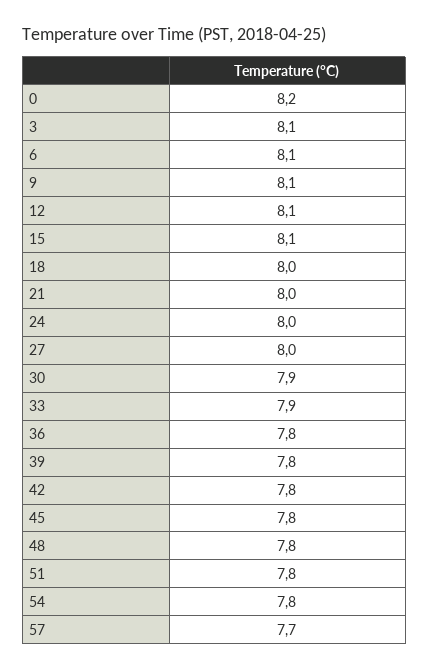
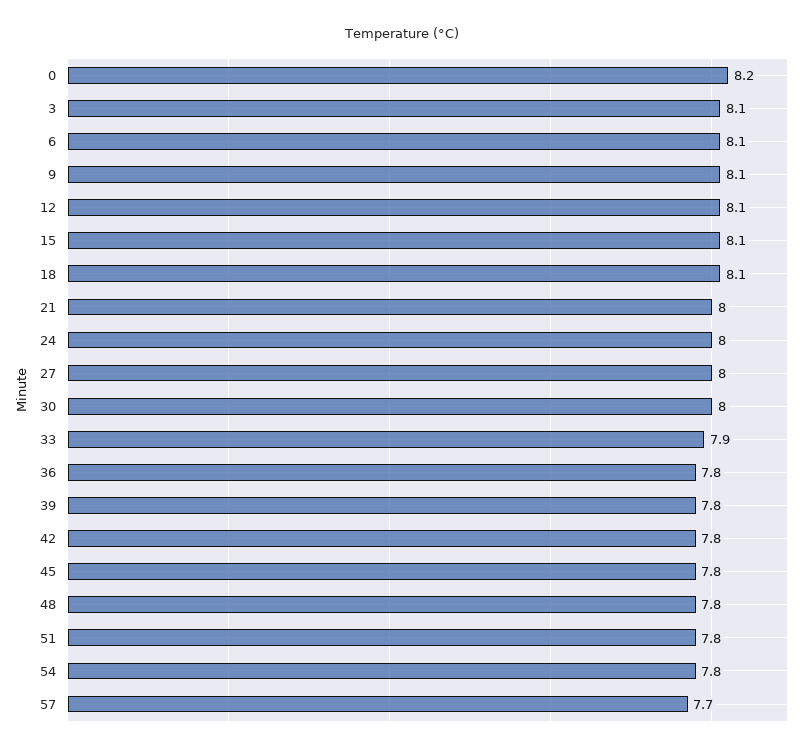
18: 8 -> 8.1
30: 7.9 -> 8

